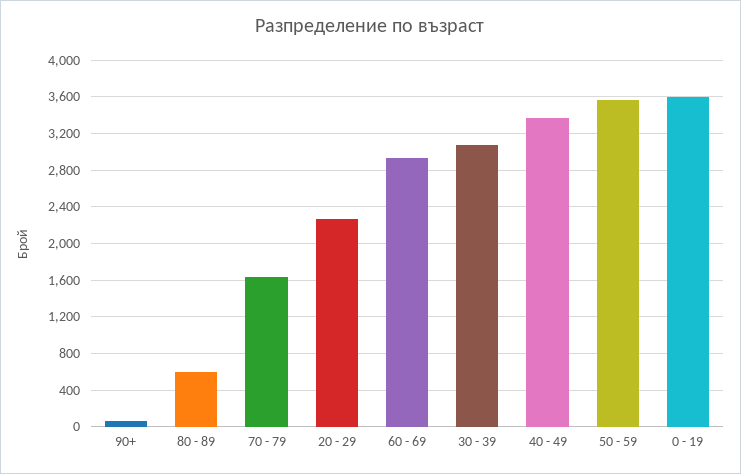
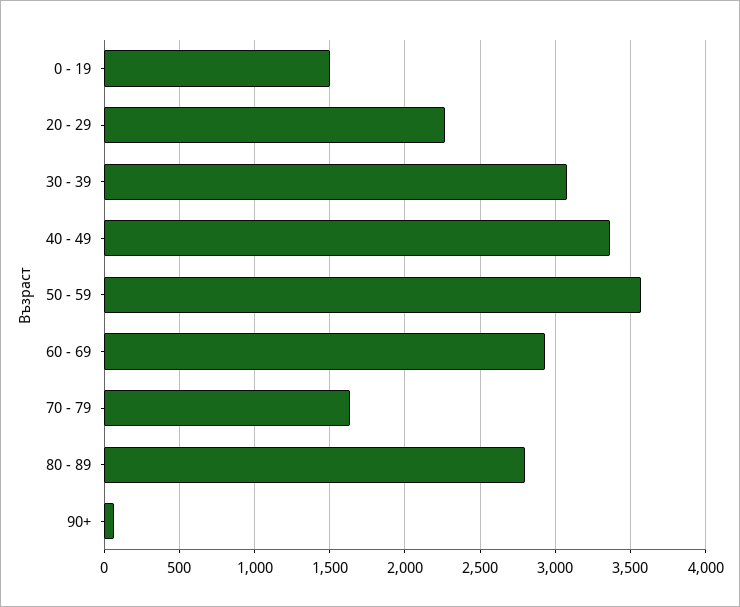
80 - 89: 600 -> 2800
0 - 19: 3600 -> 1500

